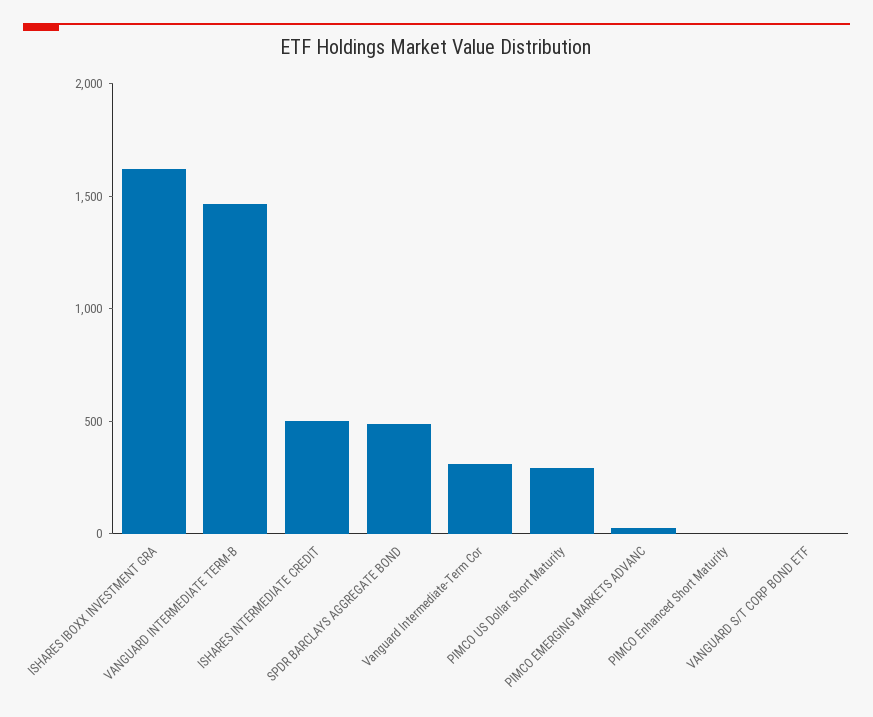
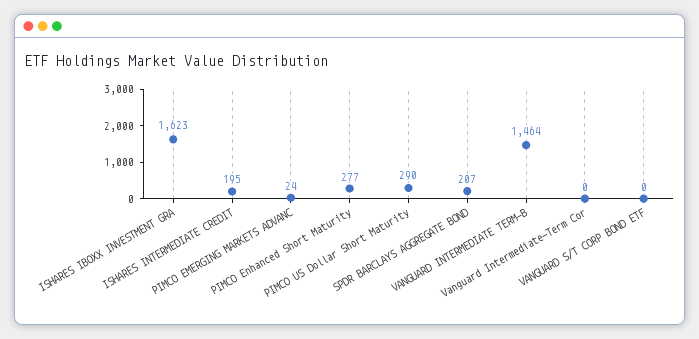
ISHARES INTERMEDIATE CREDIT: 500 -> 195
SPDR BARCLAYS AGGREGATE BOND: 500 -> 207
Vanguard Intermediate-Term Cor: 300 -> 0
PIMCO Enhanced Short Maturity: 0 -> 277

